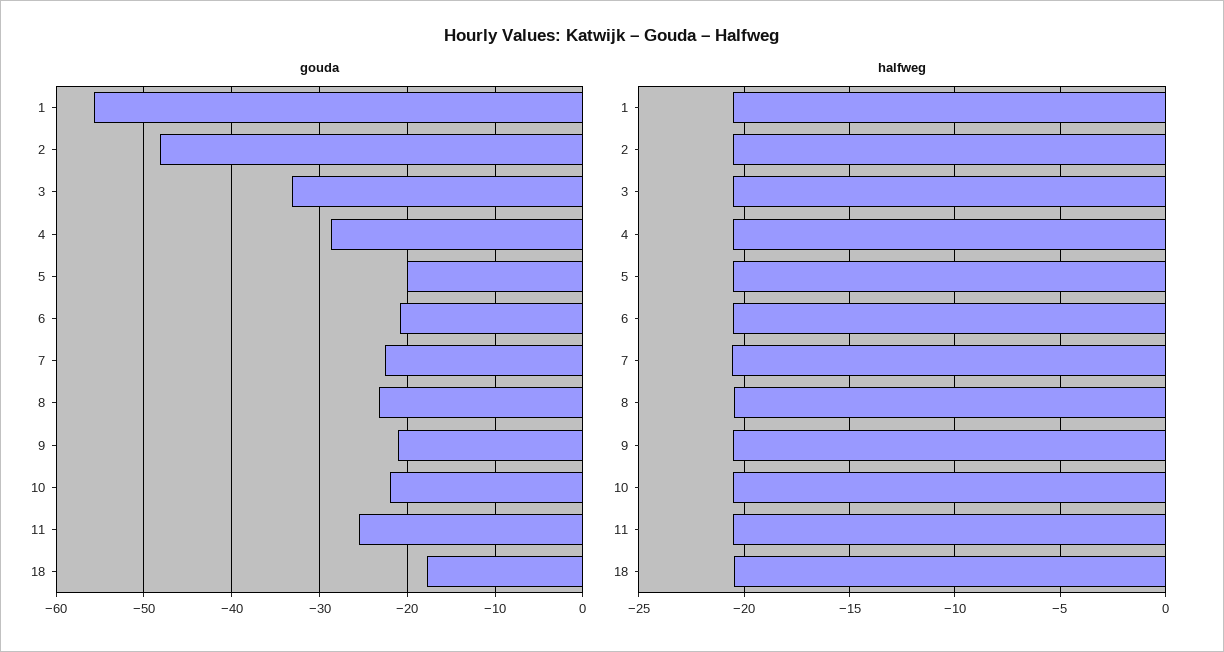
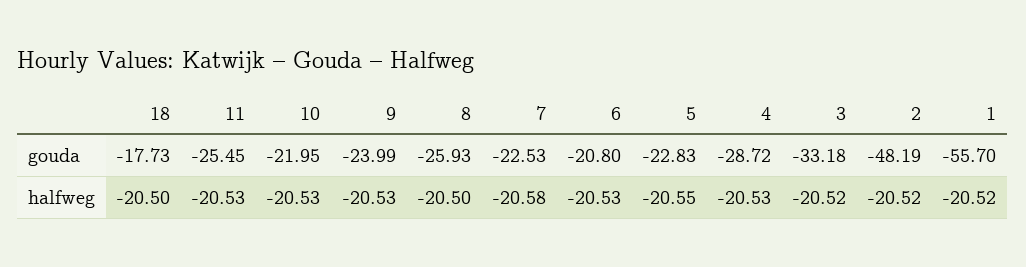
gouda, 5: -20 -> -22.83
gouda, 8: -23 -> -25.93
gouda, 9: -21 -> -23.99

